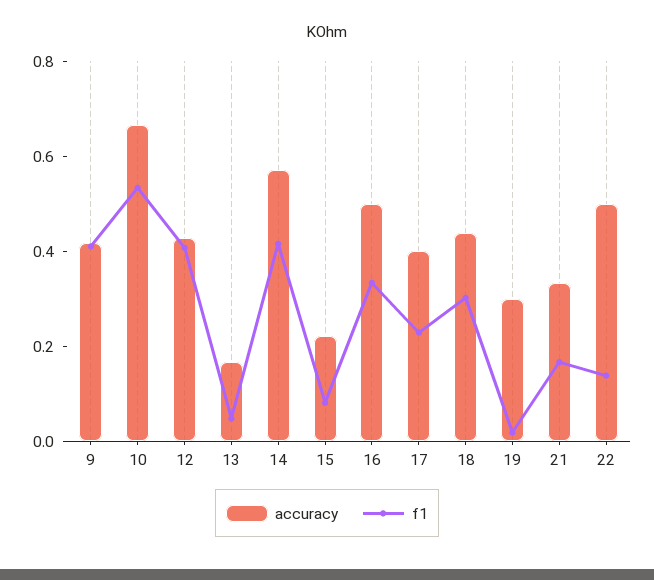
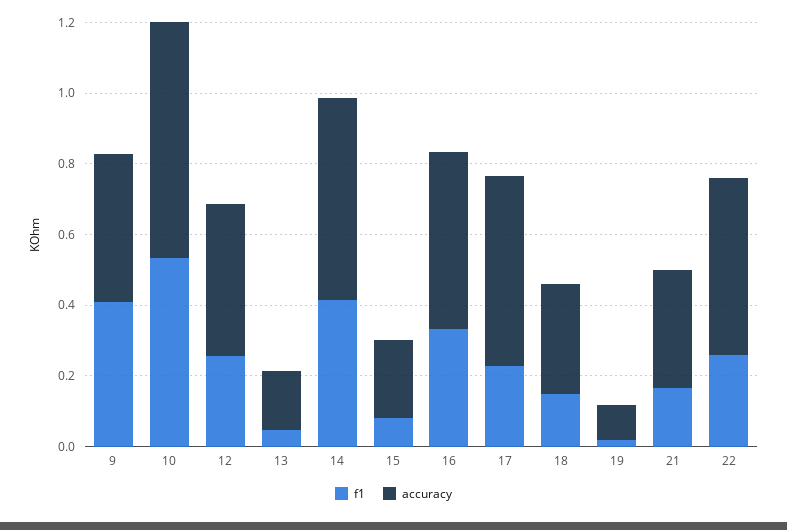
f1, 12: 0.4 -> 0.25
accuracy, 17: 0.4 -> 0.55
accuracy, 18: 0.45 -> 0.3
f1, 18: 0.3 -> 0.15
accuracy, 19: 0.3 -> 0.1
f1, 22: 0.15 -> 0.25

